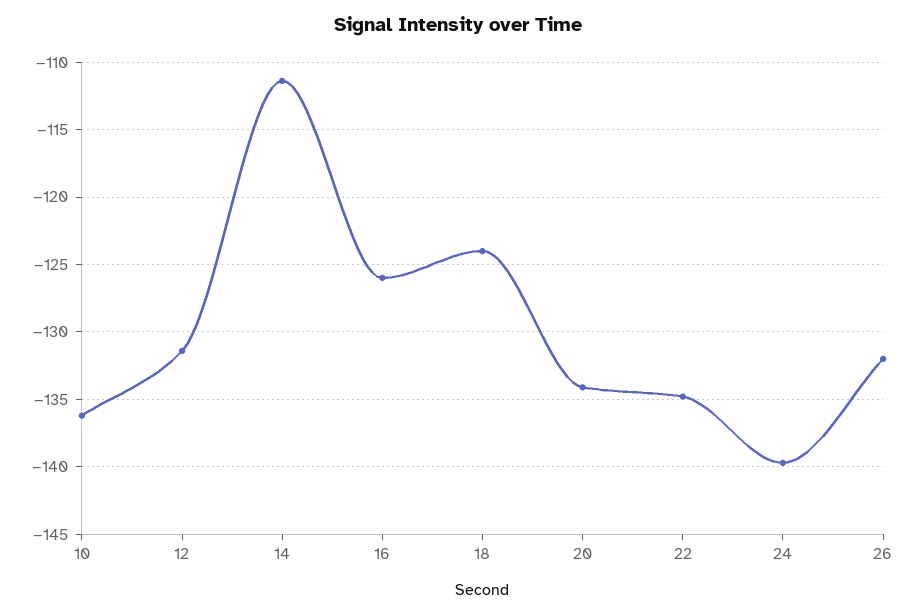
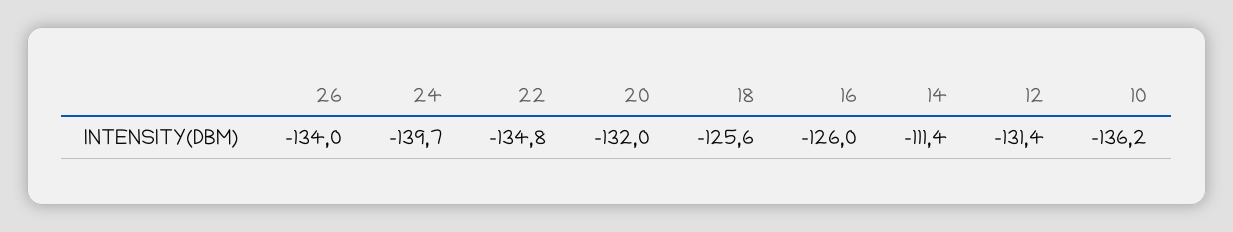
18: -124 -> -125.6
20: -134 -> -132
26: -132 -> -134

